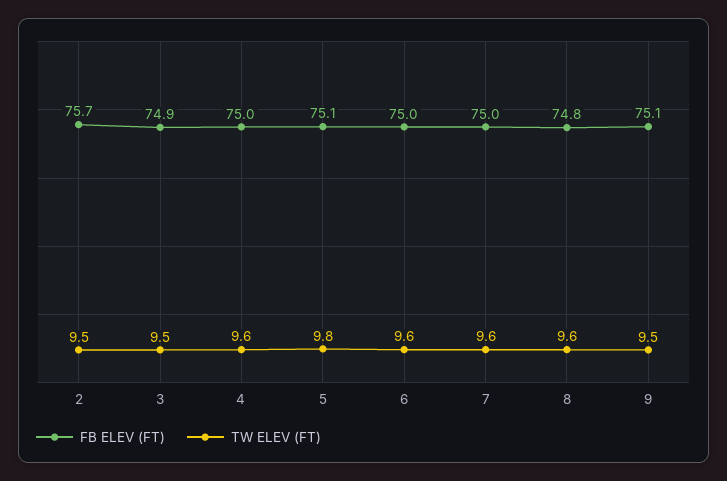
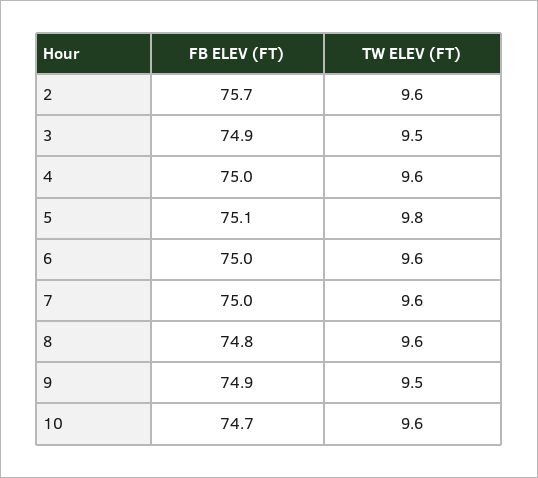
TW ELEV (FT), 2: 9.5 -> 9.6
FB ELEV (FT), 9: 75.1 -> 74.9
FB ELEV (FT), 10: none -> 74.7
TW ELEV (FT), 10: none -> 9.6

